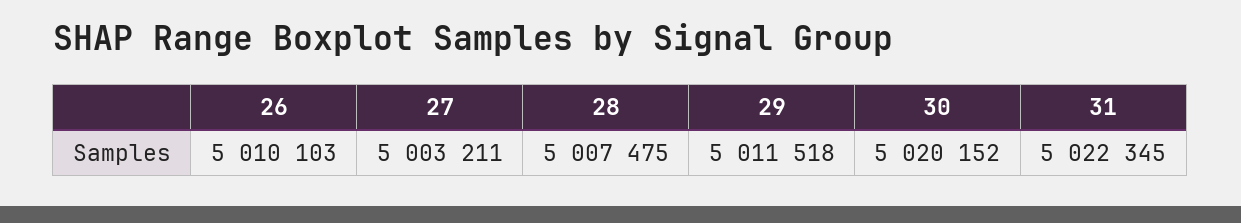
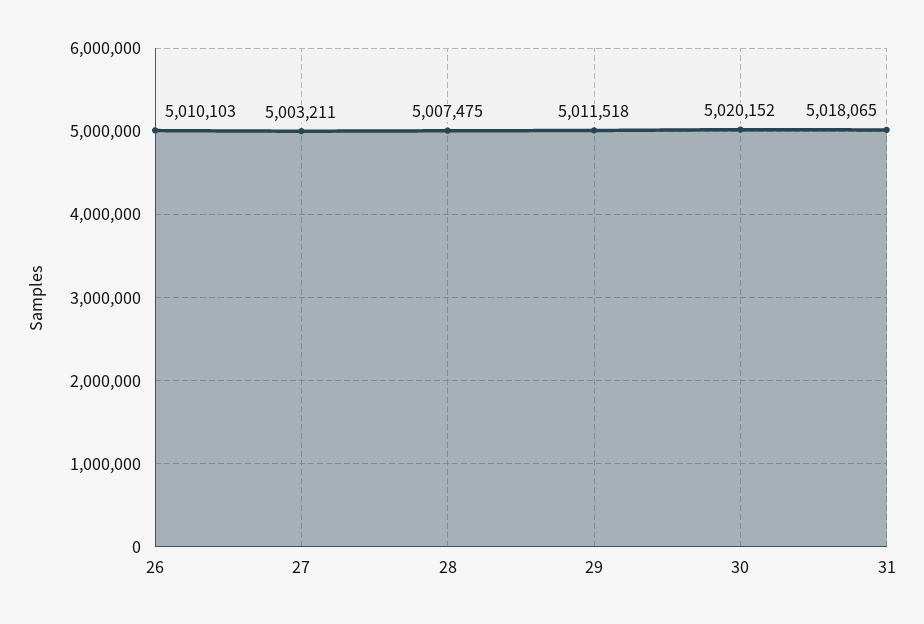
31: 5022345 -> 5018065

